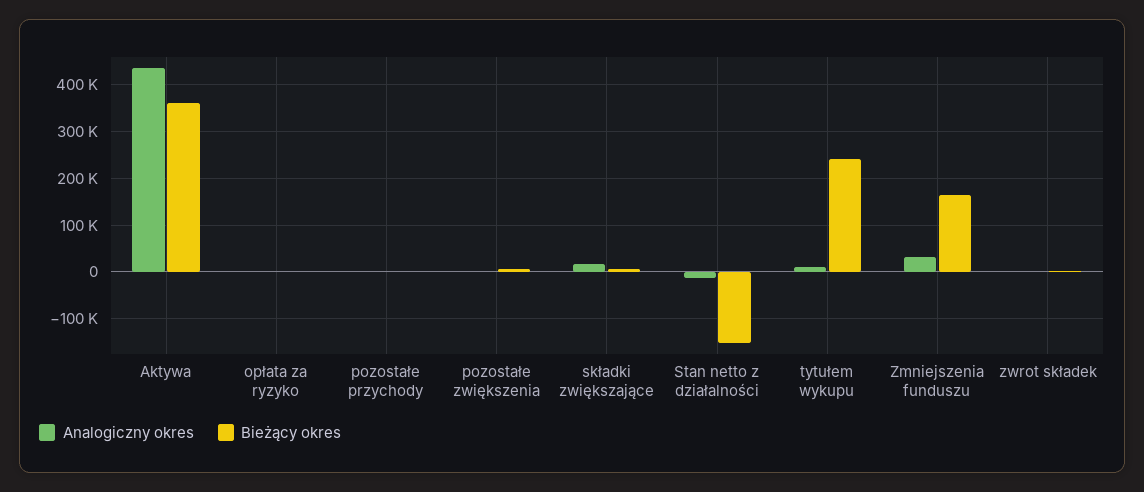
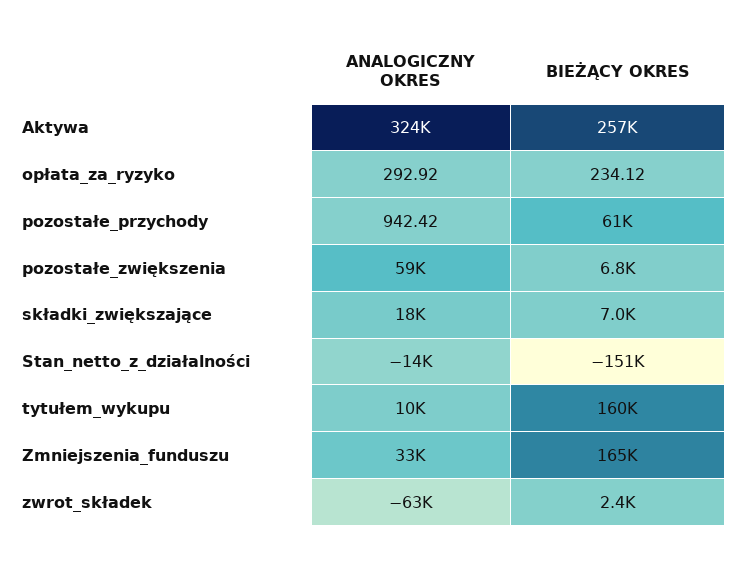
Analogiczny okres, Aktywa: 440000 -> 324000
Bieżący okres, Aktywa: 360000 -> 257000
Bieżący okres, pozostałe przychody: 0 -> 61000
Analogiczny okres, pozostałe zwiększenia: 0 -> 59000
Bieżący okres, tytułem wykupu: 240000 -> 160000
Analogiczny okres, zwrot składek: 0 -> -63000

